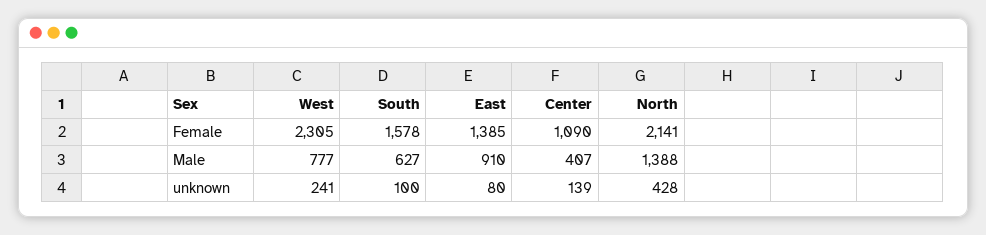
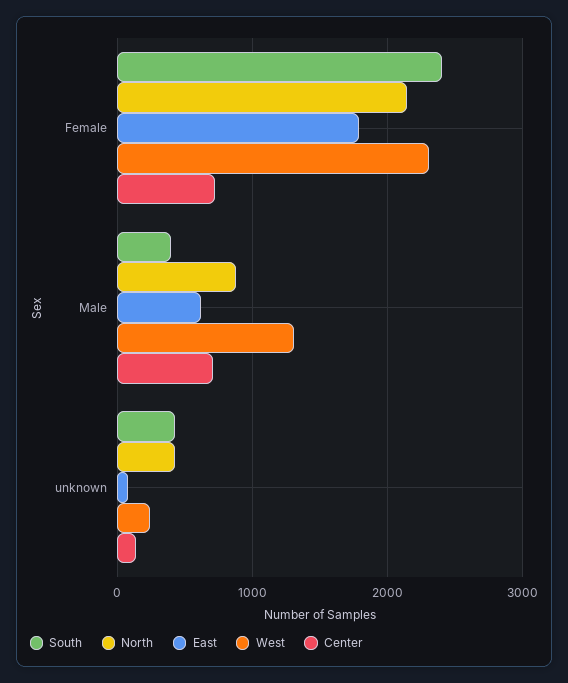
South, Female: 1578 -> 2400
East, Female: 1385 -> 1800
Center, Female: 1090 -> 700
West, Male: 777 -> 1300
South, Male: 627 -> 400
East, Male: 910 -> 600
Center, Male: 407 -> 700
North, Male: 1388 -> 900
South, unknown: 100 -> 400

